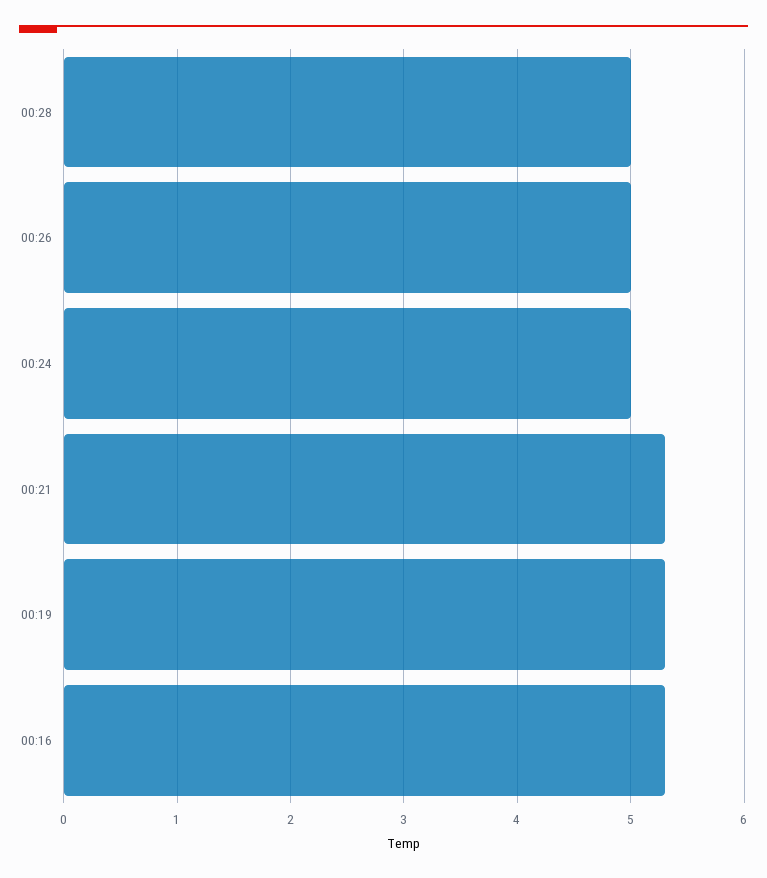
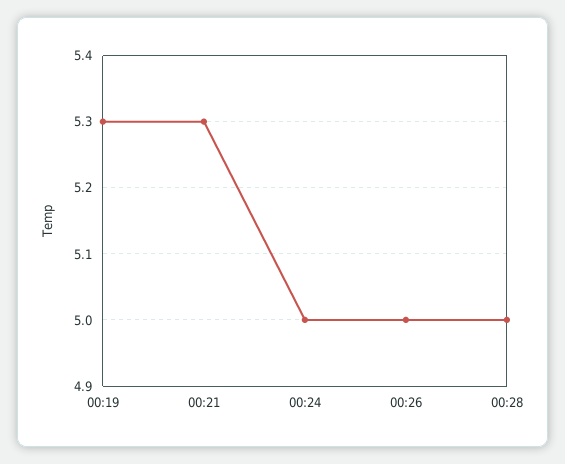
00:16: 5.3 -> none

